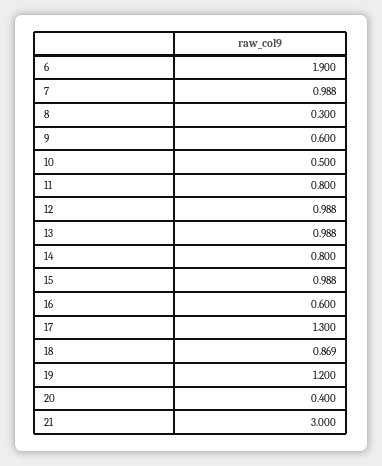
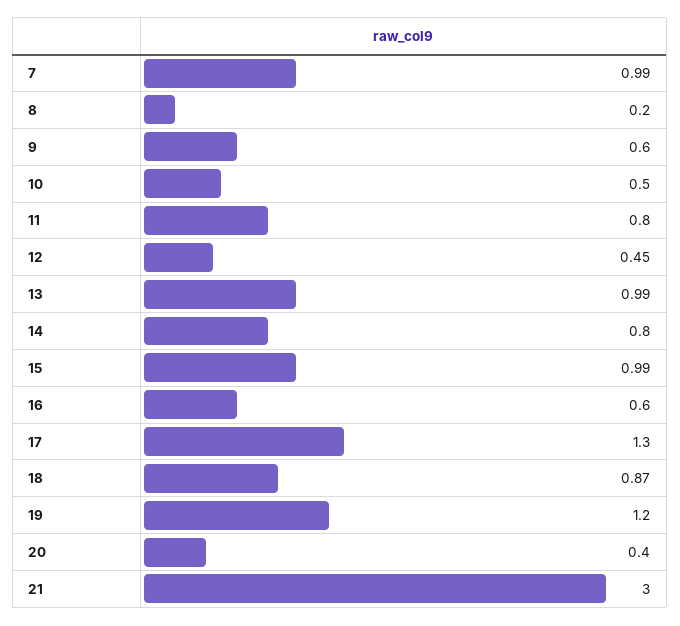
6: 1.9 -> none
8: 0.3 -> 0.2
12: 0.988 -> 0.45

